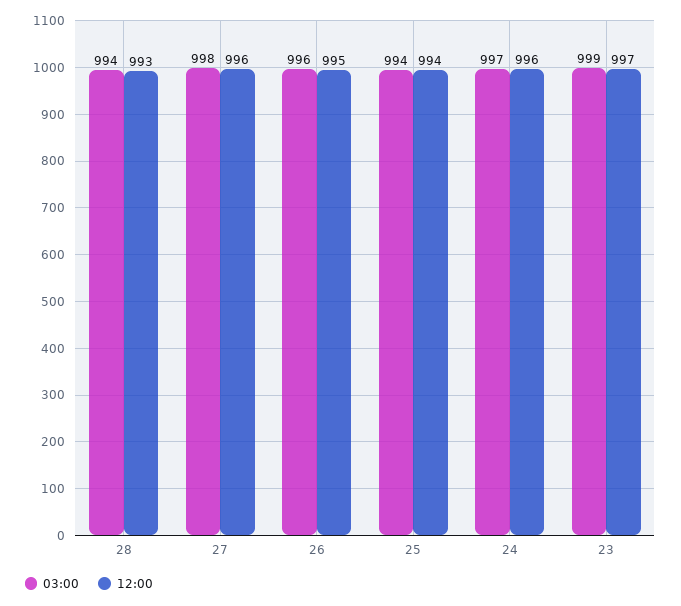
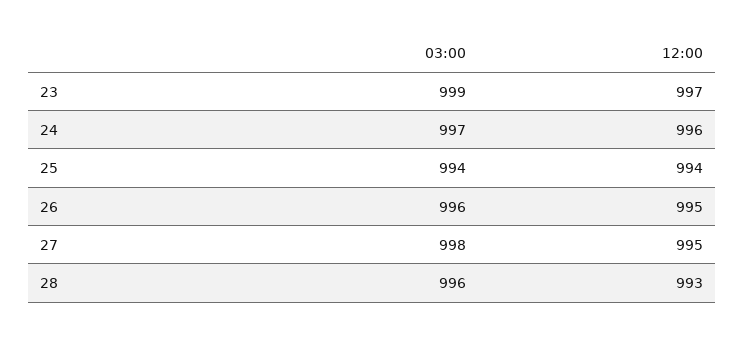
03:00, 28: 994 -> 996
12:00, 27: 996 -> 995

